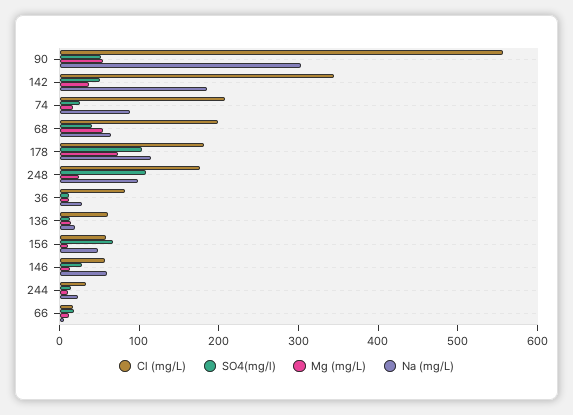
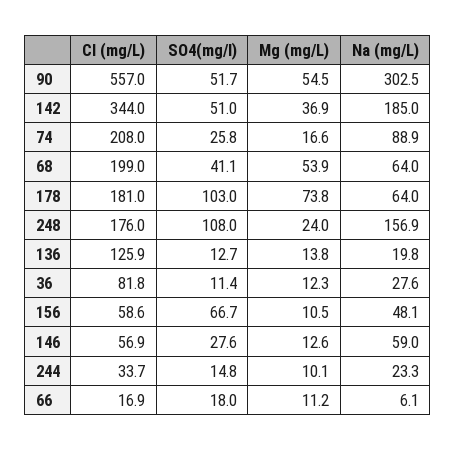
Na (mg/L), 178: 120 -> 64
Na (mg/L), 248: 100 -> 156.9
Cl (mg/L), 136: 60 -> 125.9

